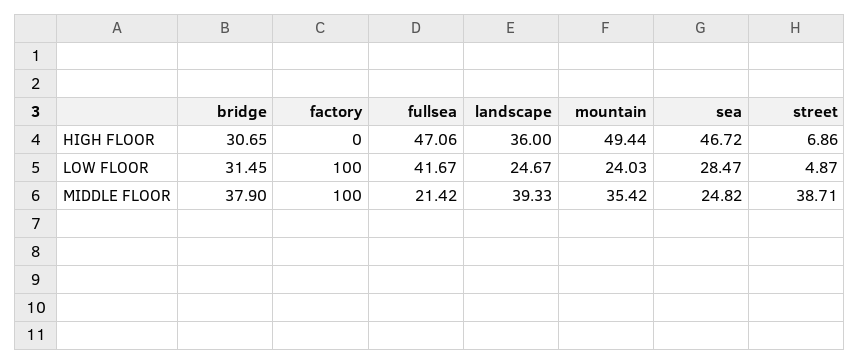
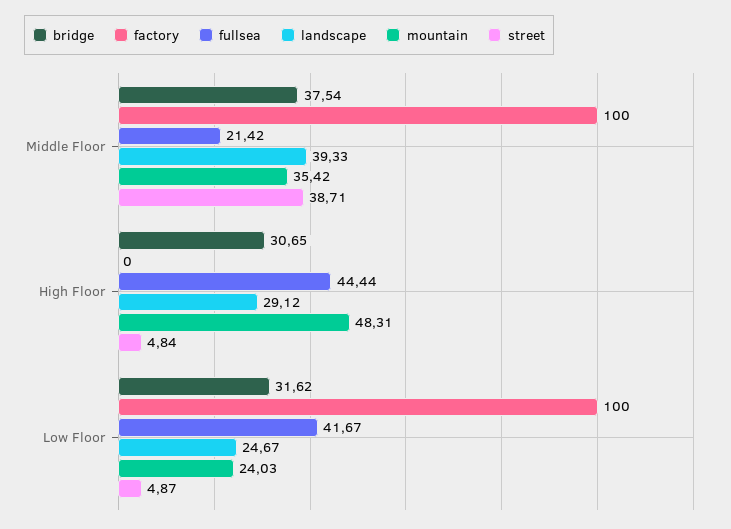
fullsea, HIGH FLOOR: 47.06 -> 44.44
landscape, HIGH FLOOR: 36 -> 29.12
mountain, HIGH FLOOR: 49.44 -> 48.31
sea, HIGH FLOOR: 46.72 -> none
street, HIGH FLOOR: 6.86 -> 4.84
bridge, LOW FLOOR: 31.45 -> 31.62
sea, LOW FLOOR: 28.47 -> none
bridge, MIDDLE FLOOR: 37.9 -> 37.54
sea, MIDDLE FLOOR: 24.82 -> none

